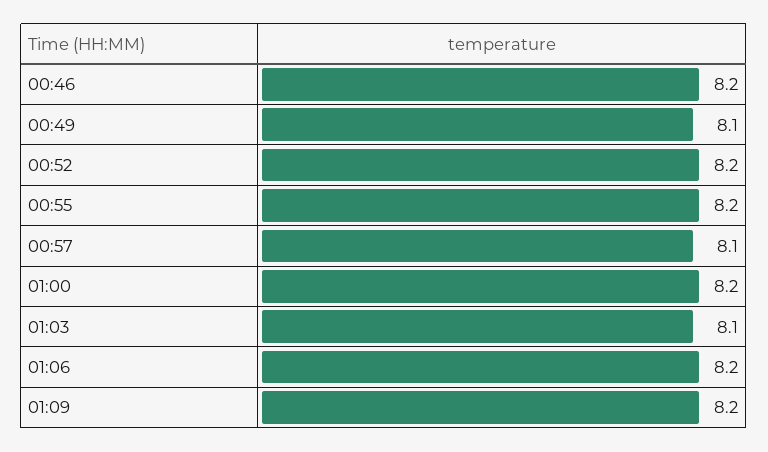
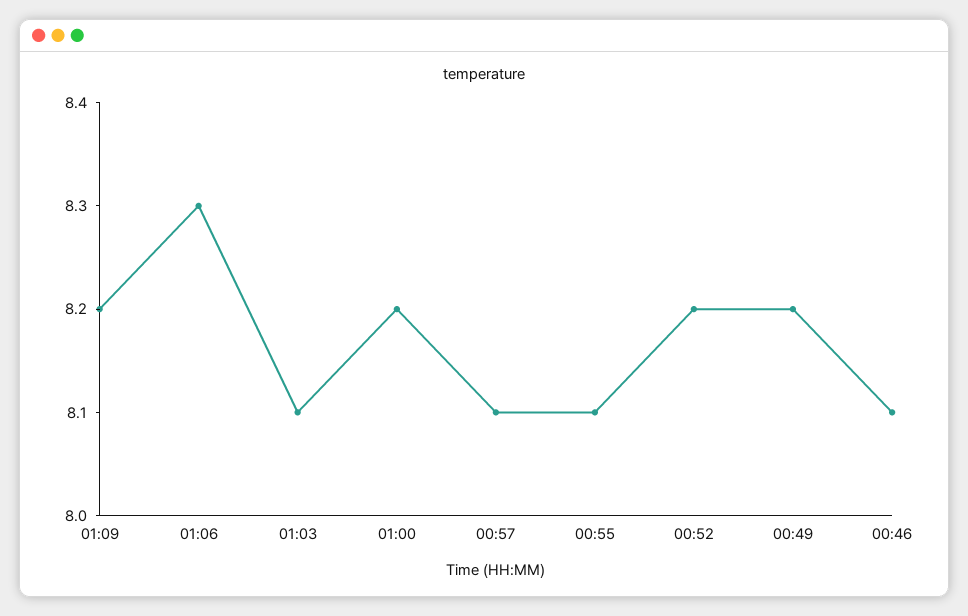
00:46: 8.2 -> 8.1
00:49: 8.1 -> 8.2
00:55: 8.2 -> 8.1
01:06: 8.2 -> 8.3

